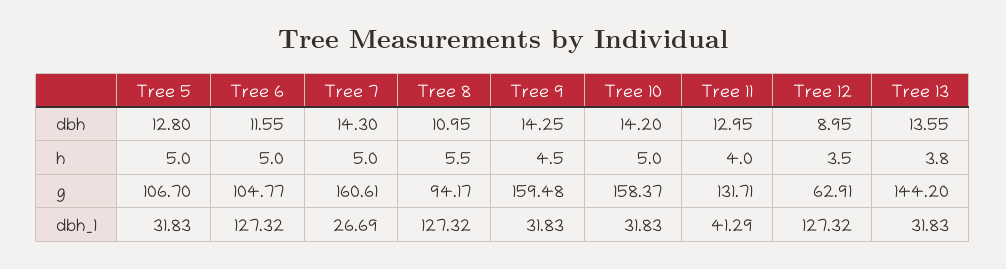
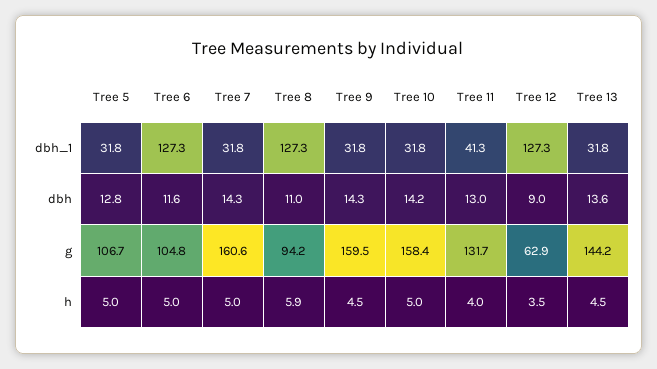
Tree 8, h: 5.5 -> 5.9
Tree 13, h: 3.8 -> 4.5
Tree 7, dbh_1: 26.69 -> 31.8

